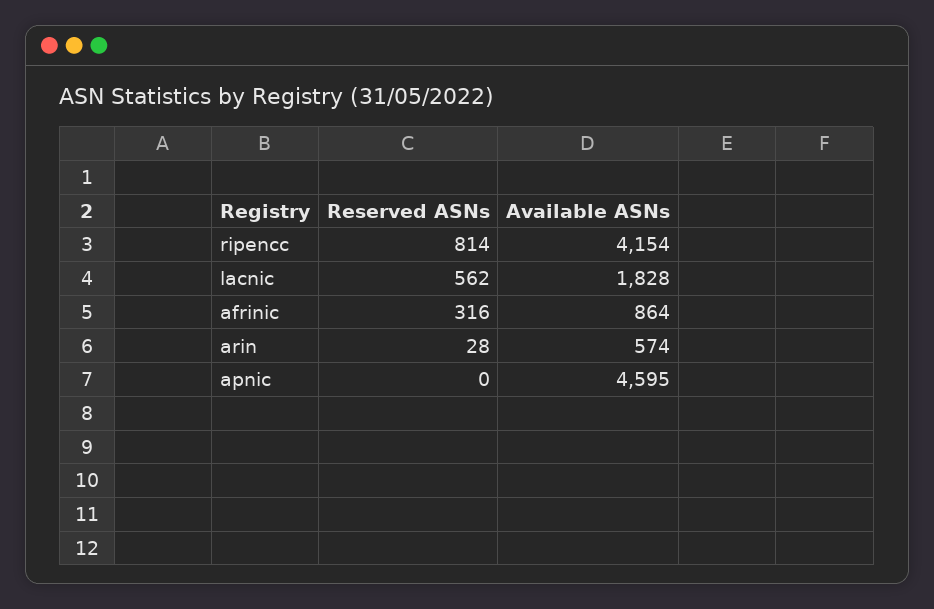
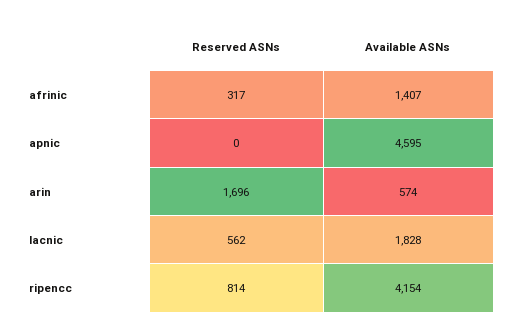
Reserved ASNs, afrinic: 316 -> 317
Available ASNs, afrinic: 864 -> 1407
Reserved ASNs, arin: 28 -> 1696

